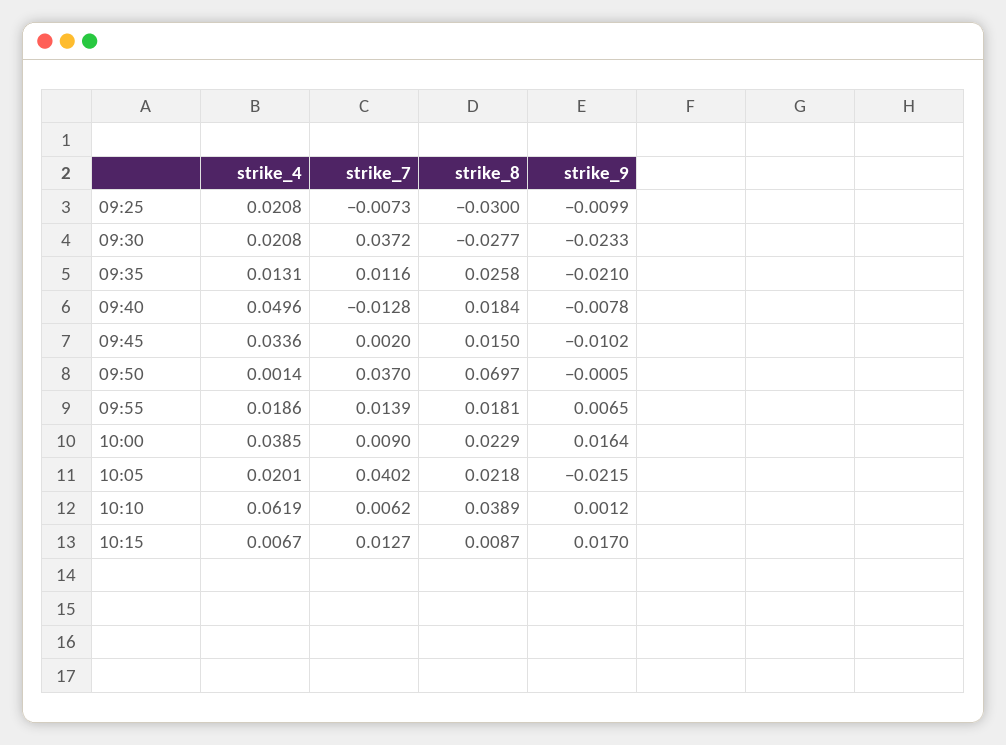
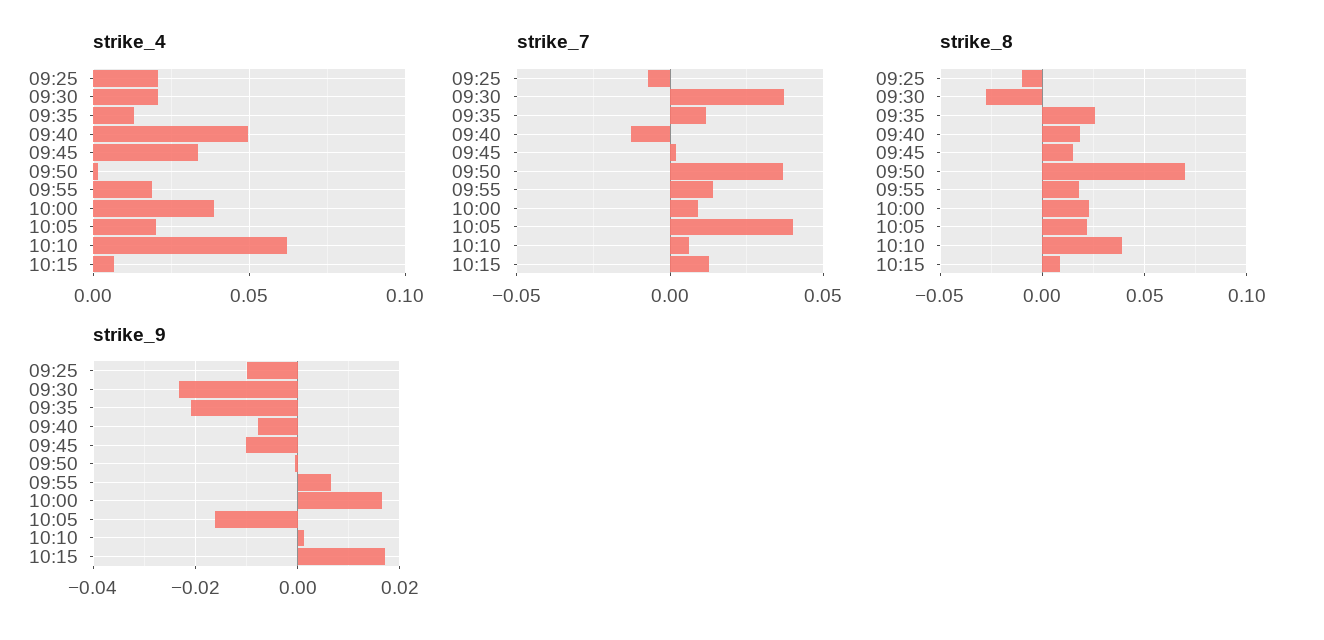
strike_8, 09:25: -0.03 -> -0.01
strike_9, 10:05: -0.0215 -> -0.016

